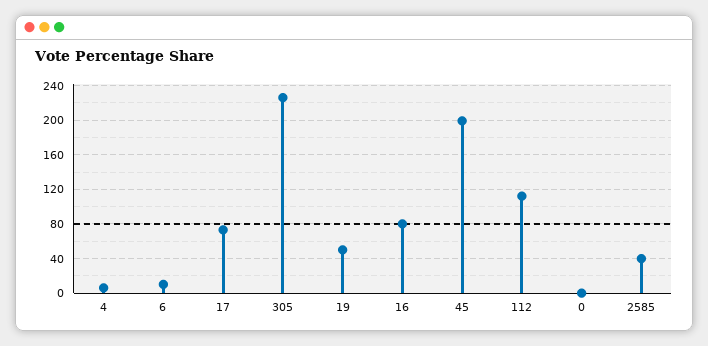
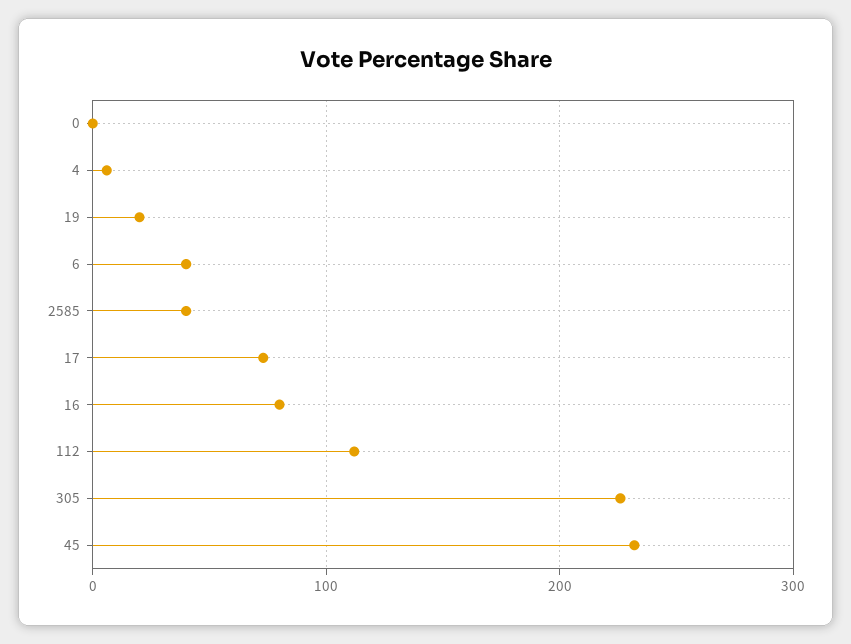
6: 10 -> 40
19: 50 -> 20
45: 200 -> 230

